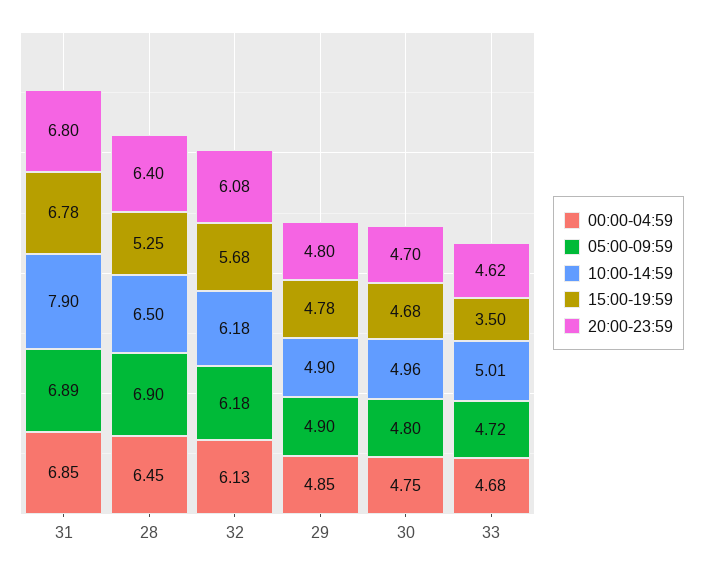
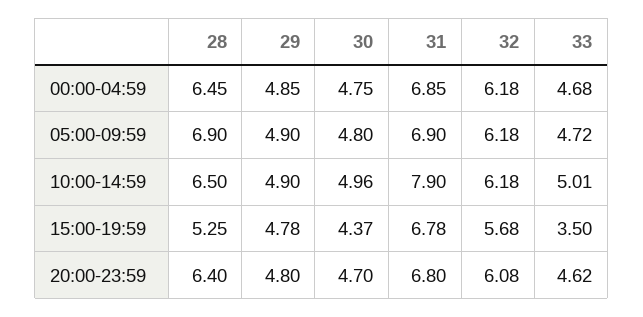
05:00-09:59, 31: 6.89 -> 6.9
00:00-04:59, 32: 6.13 -> 6.18
15:00-19:59, 30: 4.68 -> 4.37

